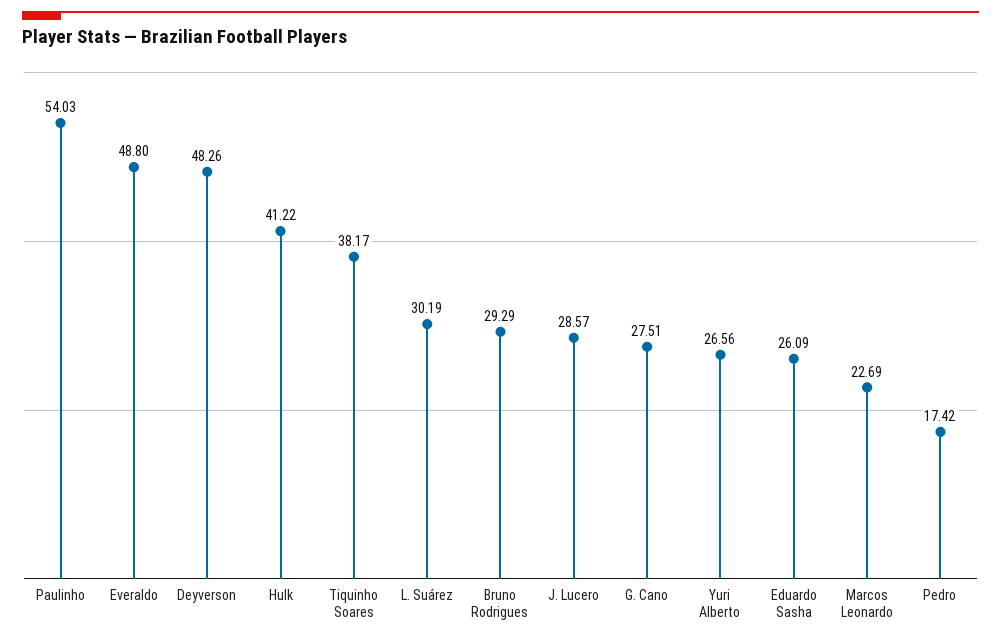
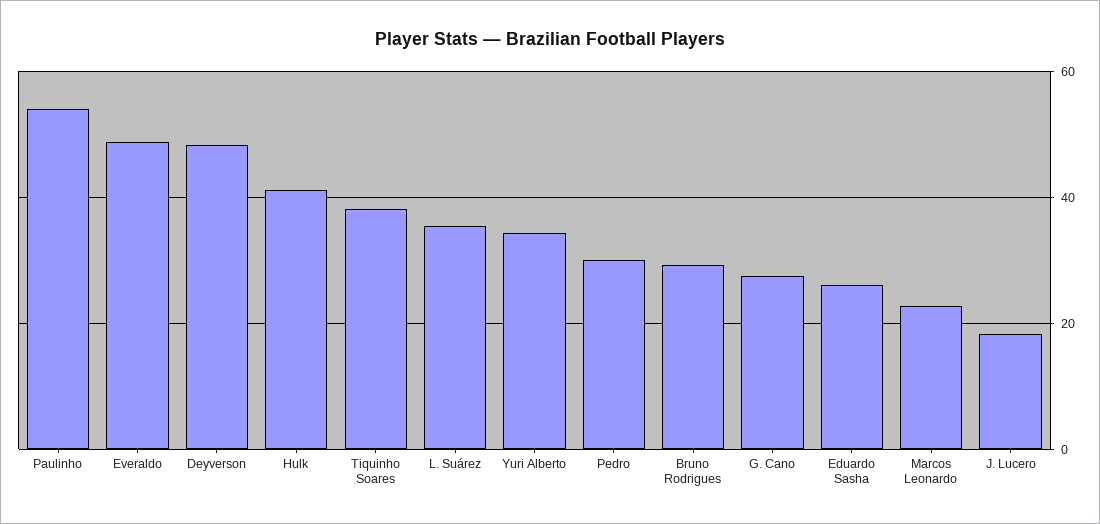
L. Suárez: 30.19 -> 36
J. Lucero: 28.57 -> 18
Yuri Alberto: 26.56 -> 34
Pedro: 17.42 -> 30

